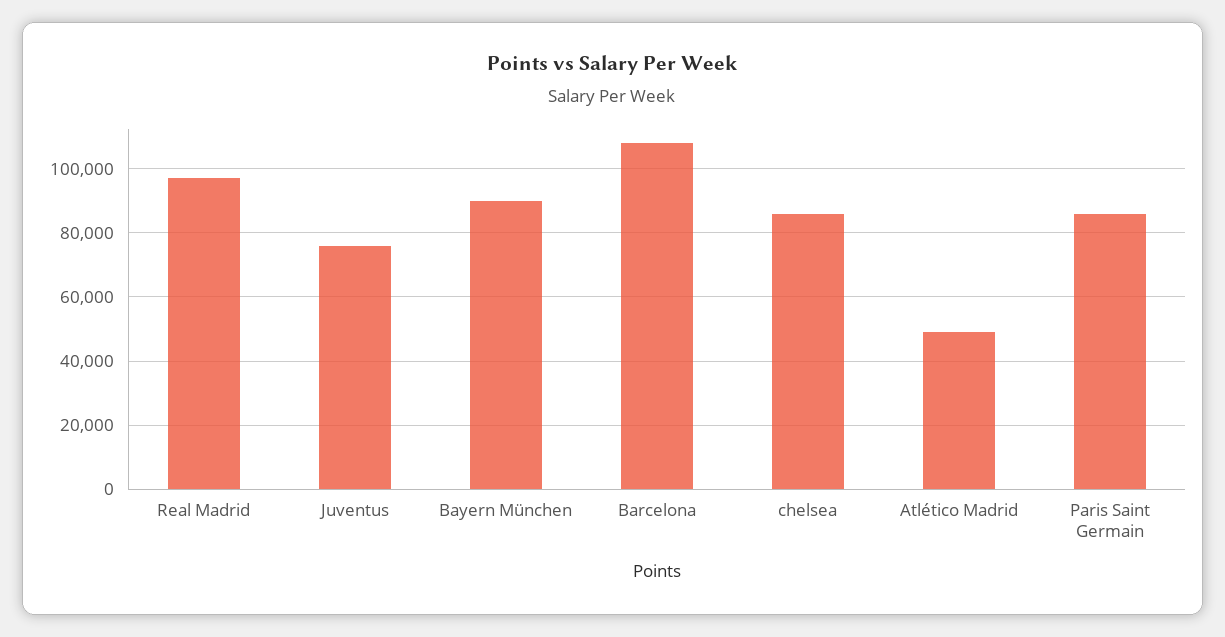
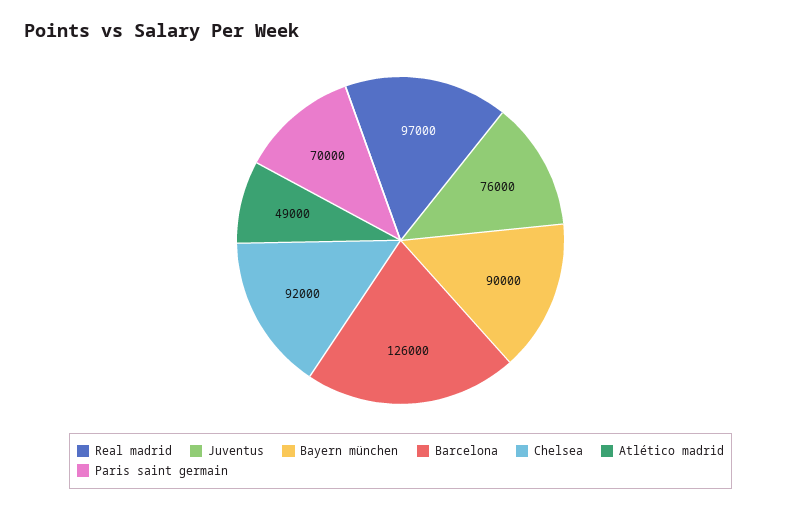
Barcelona: 108000 -> 126000
chelsea: 86000 -> 92000
Paris Saint Germain: 86000 -> 70000

